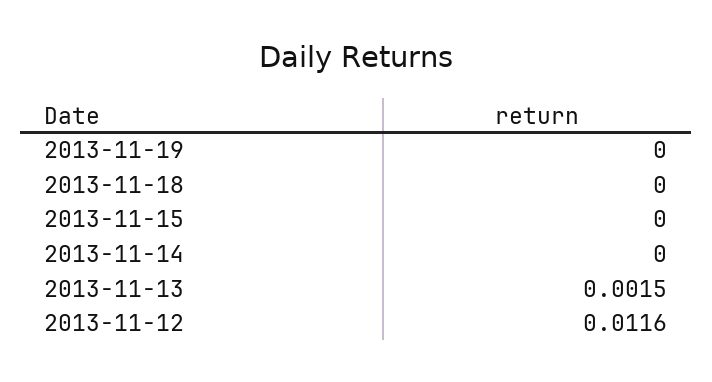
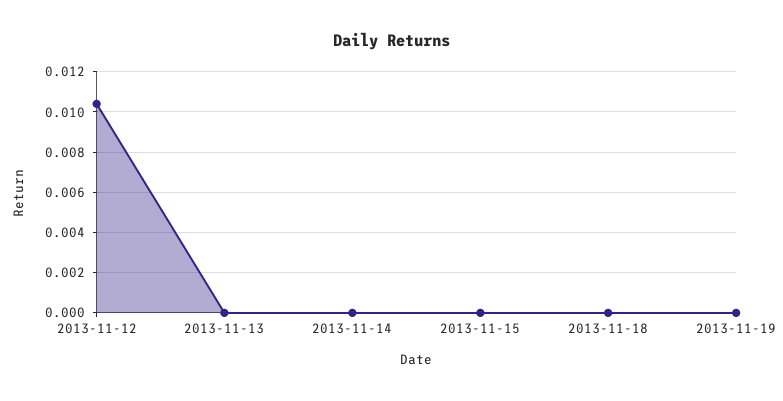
2013-11-13: 0.0015 -> 0
2013-11-12: 0.0116 -> 0.0105

